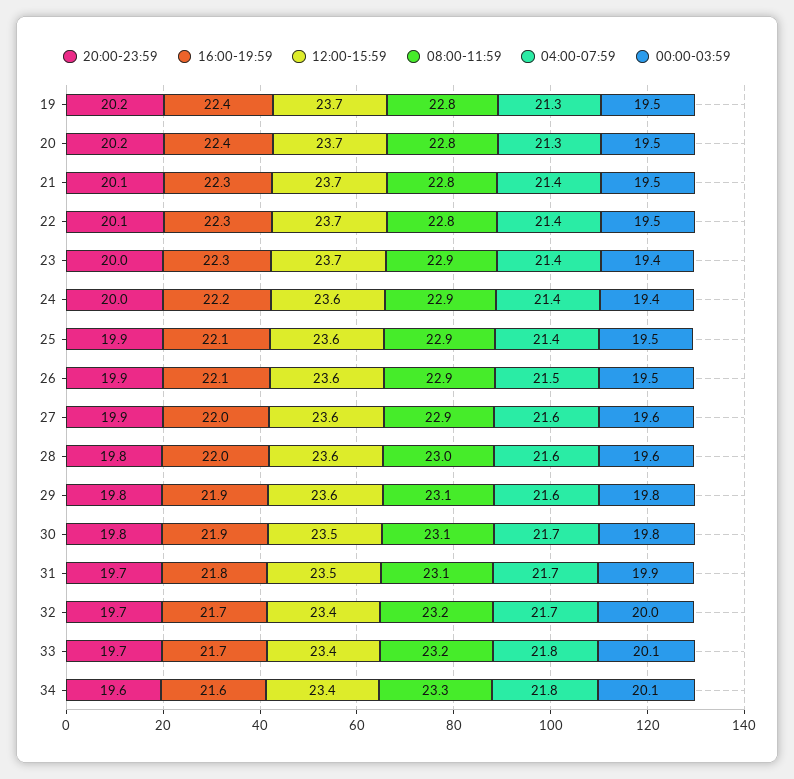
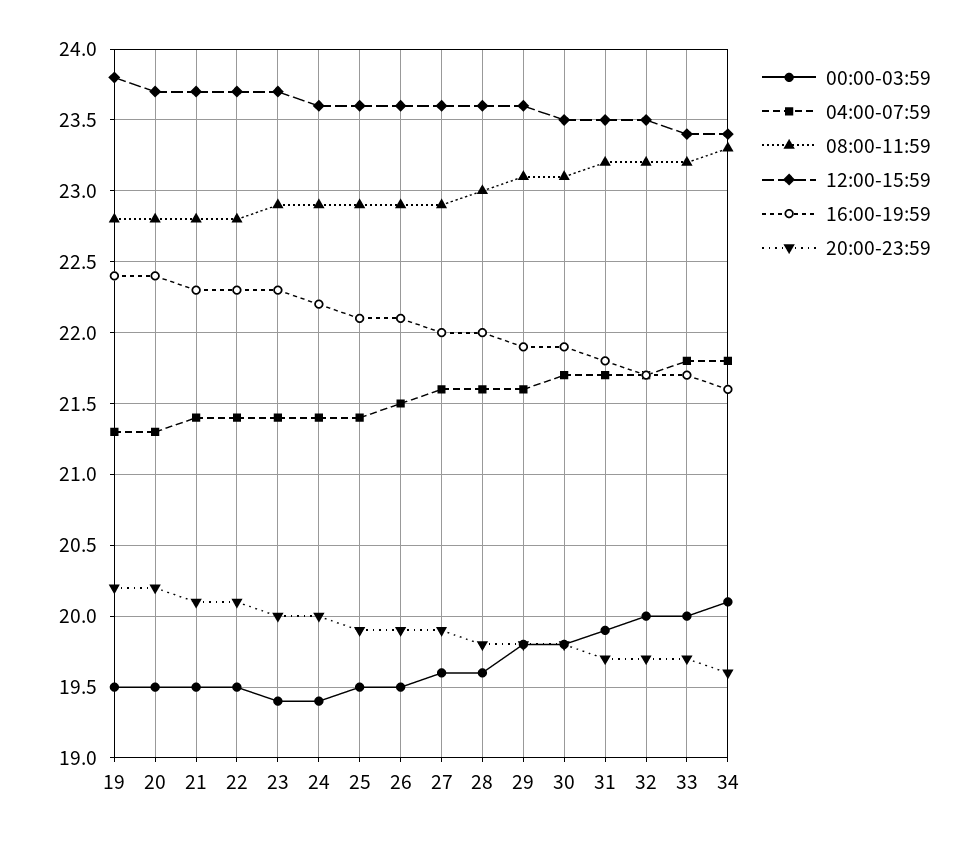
12:00-15:59, 19: 23.7 -> 23.8
08:00-11:59, 31: 23.1 -> 23.2
12:00-15:59, 32: 23.4 -> 23.5
00:00-03:59, 33: 20.1 -> 20

